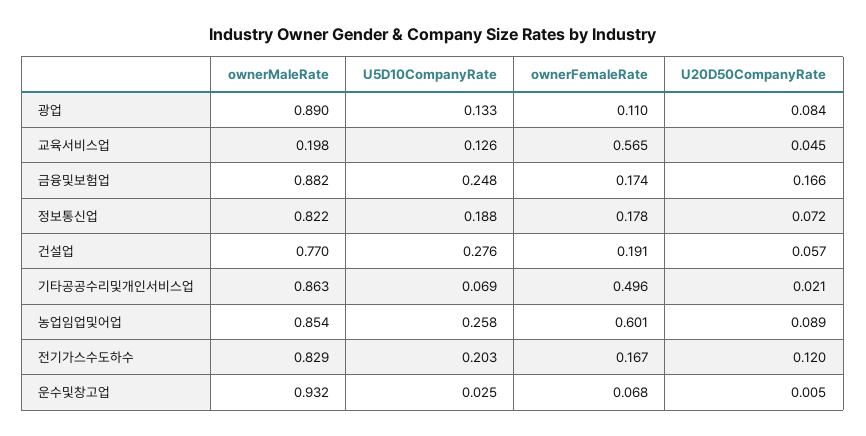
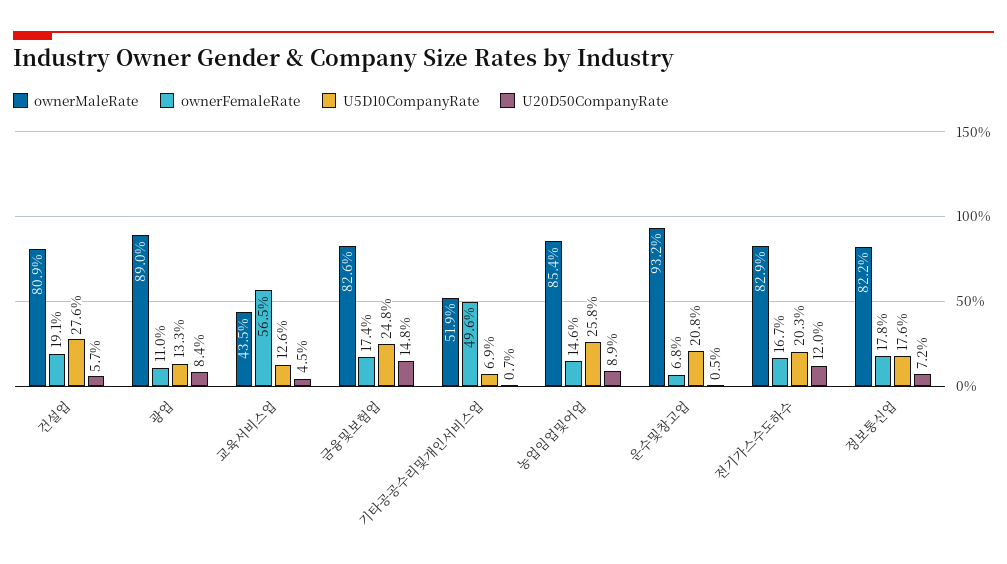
ownerMaleRate, 교육서비스업: 0.198 -> 0.435
ownerMaleRate, 금융및보험업: 0.882 -> 0.826
U20D50CompanyRate, 금융및보험업: 0.166 -> 0.148
U5D10CompanyRate, 정보통신업: 0.188 -> 0.176
ownerMaleRate, 건설업: 0.77 -> 0.809
ownerMaleRate, 기타공공수리및개인서비스업: 0.863 -> 0.519
U20D50CompanyRate, 기타공공수리및개인서비스업: 0.021 -> 0.007
ownerFemaleRate, 농업임업및어업: 0.601 -> 0.146
U5D10CompanyRate, 운수및창고업: 0.025 -> 0.208

